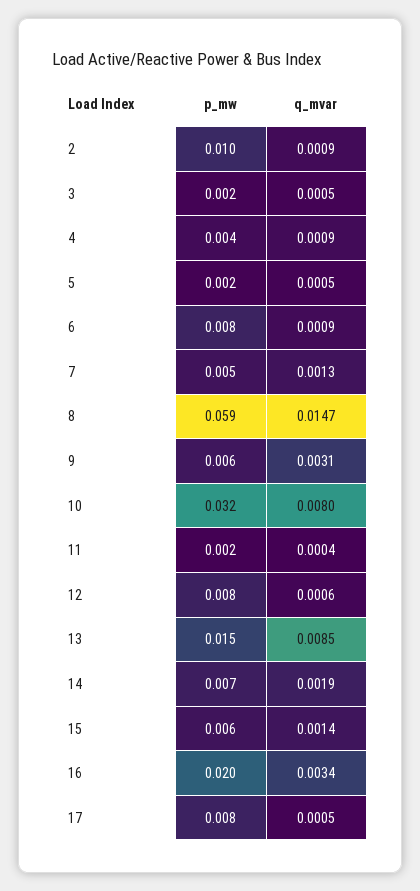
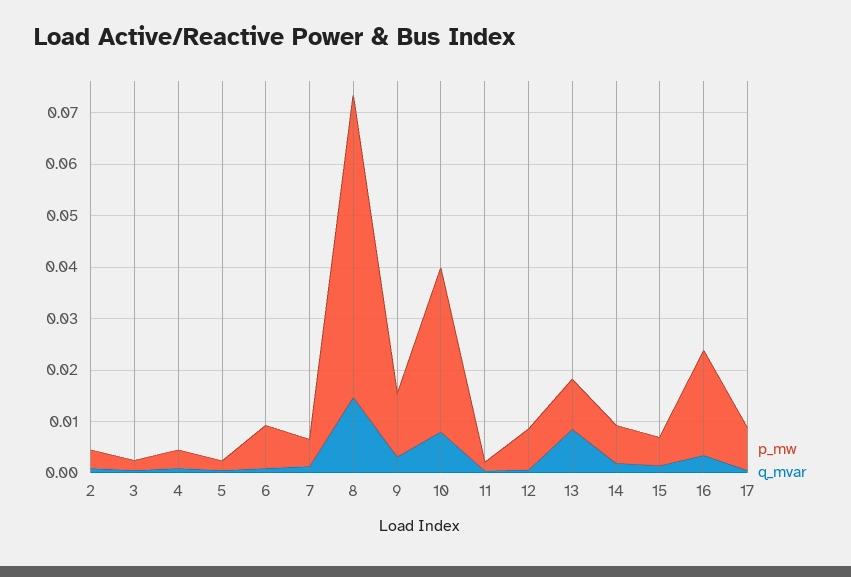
p_mw, 2: 0.01 -> 0.004
p_mw, 9: 0.006 -> 0.012
p_mw, 13: 0.015 -> 0.01

